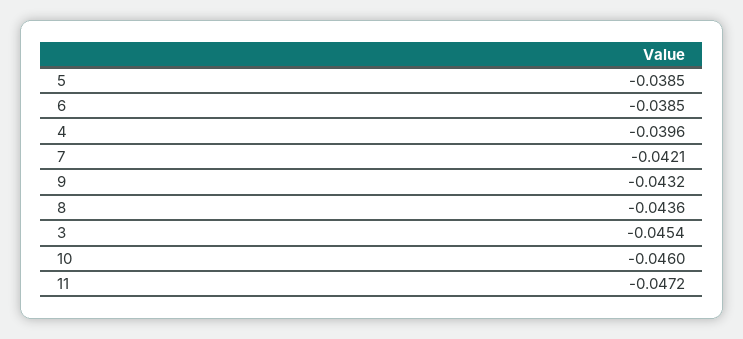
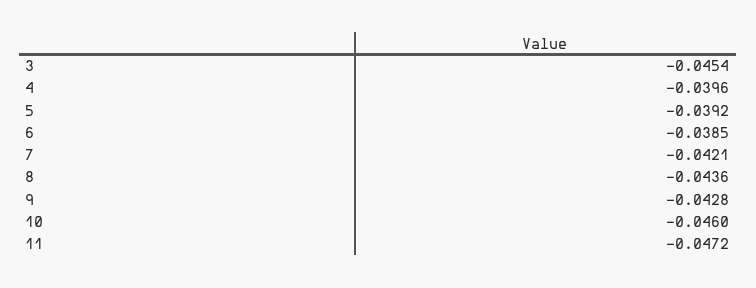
5: -0.0385 -> -0.0392
9: -0.0432 -> -0.0428

